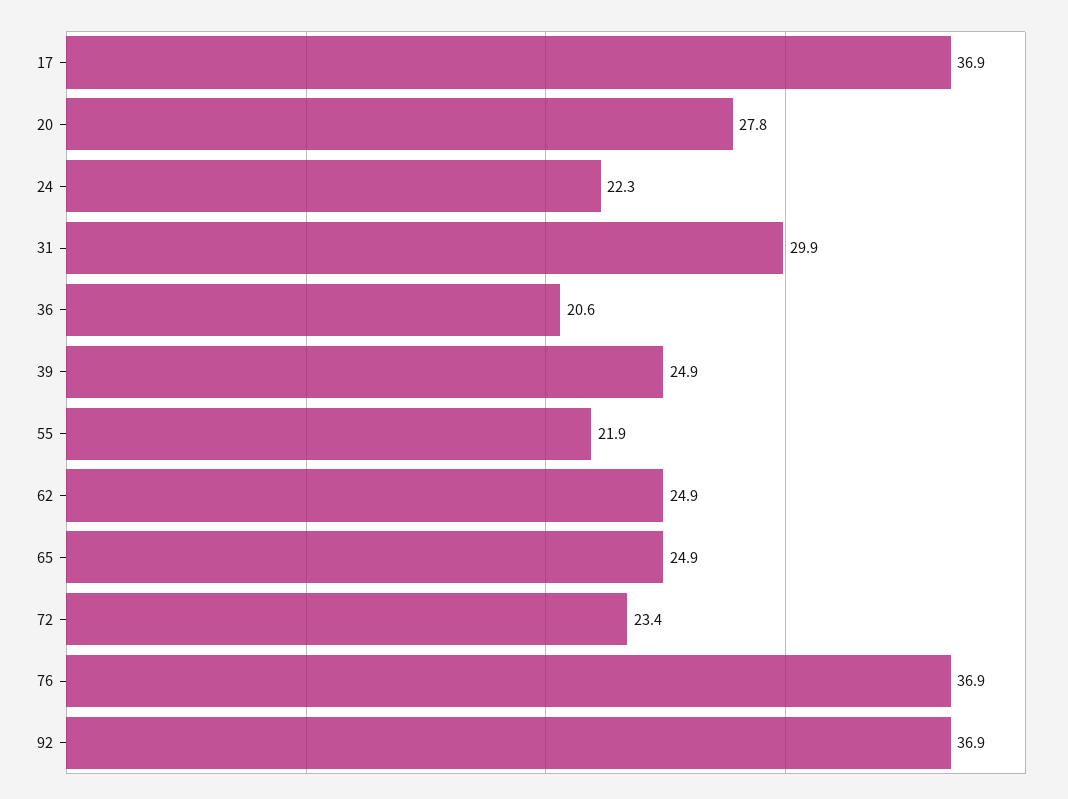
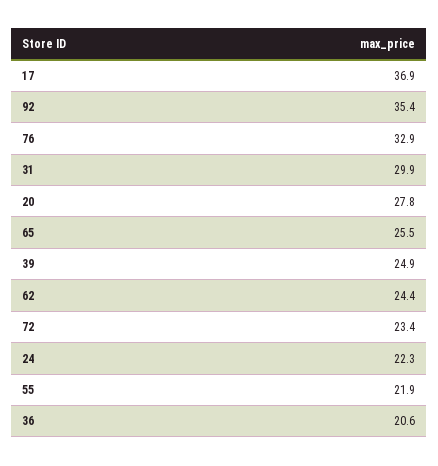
62: 24.9 -> 24.4
65: 24.9 -> 25.5
76: 36.9 -> 32.9
92: 36.9 -> 35.4

